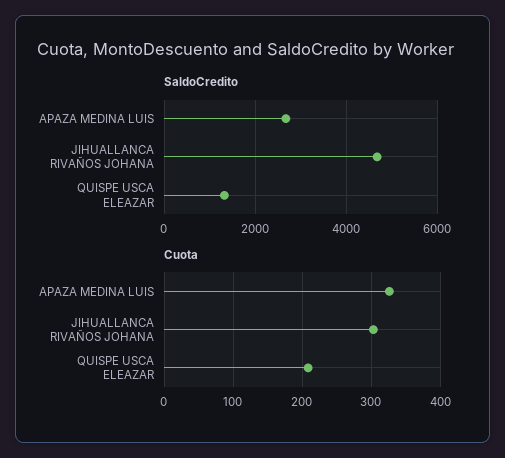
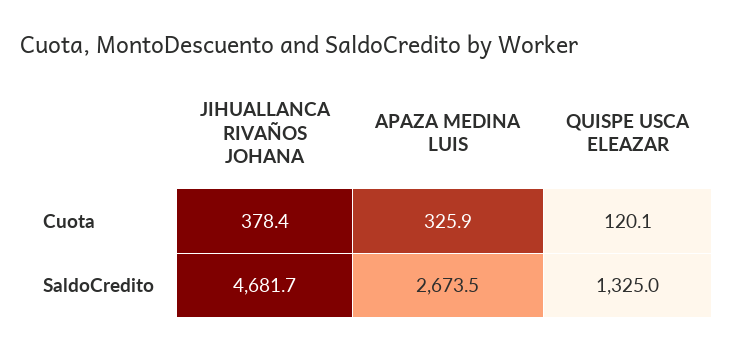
Cuota, JIHUALLANCA RIVAÑOS JOHANA: 300 -> 378.4
Cuota, QUISPE USCA ELEAZAR: 210 -> 120.1

